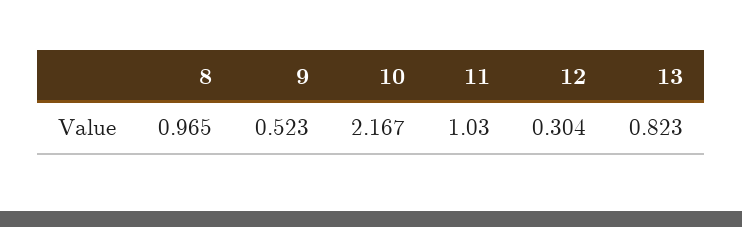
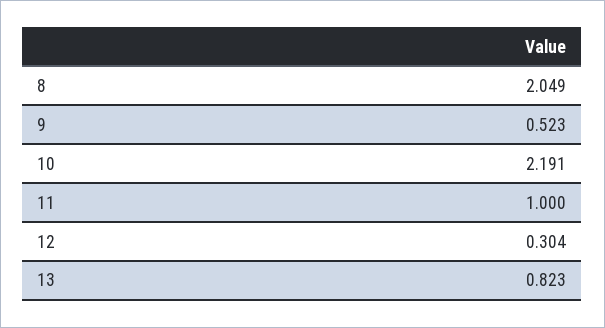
8: 0.965 -> 2.049
10: 2.167 -> 2.191
11: 1.03 -> 1

